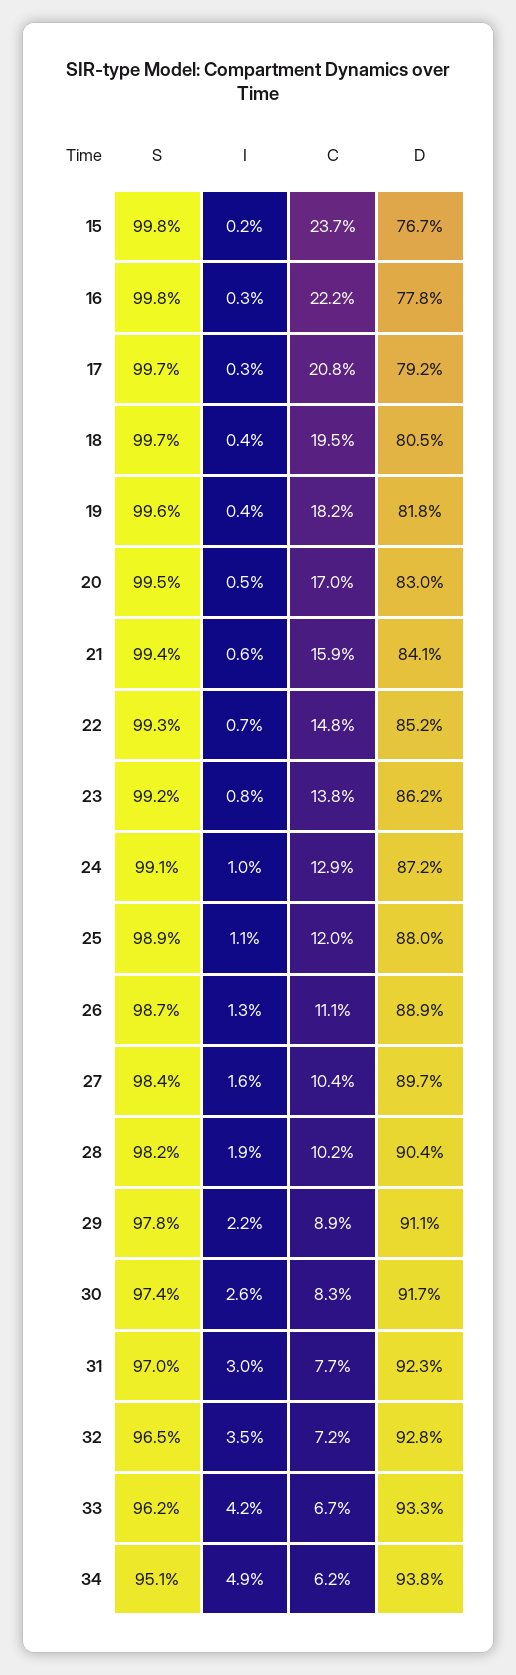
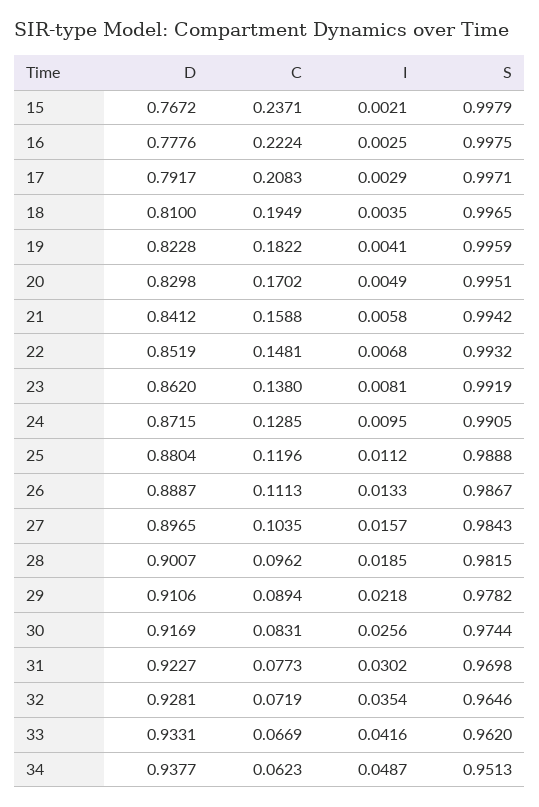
D, 18: 0.805 -> 0.81
D, 19: 0.818 -> 0.8228
C, 28: 0.102 -> 0.0962
D, 28: 0.904 -> 0.9007

